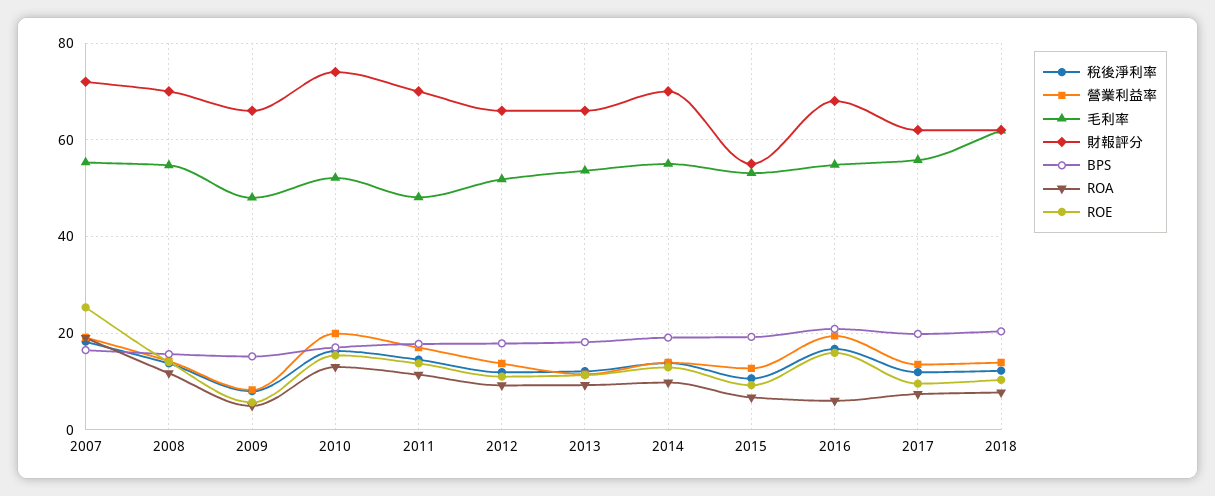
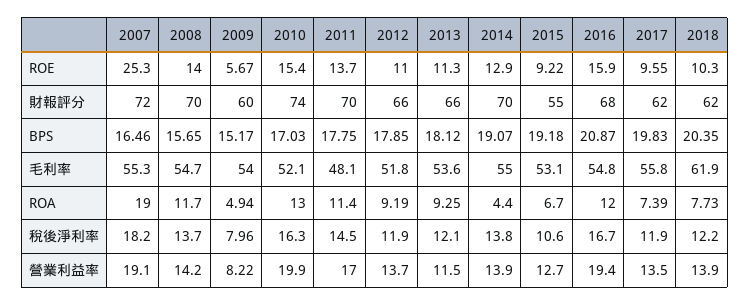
毛利率, 2009: 48 -> 54
財報評分, 2009: 66 -> 60
ROA, 2014: 10 -> 4.4
ROA, 2016: 6 -> 12

